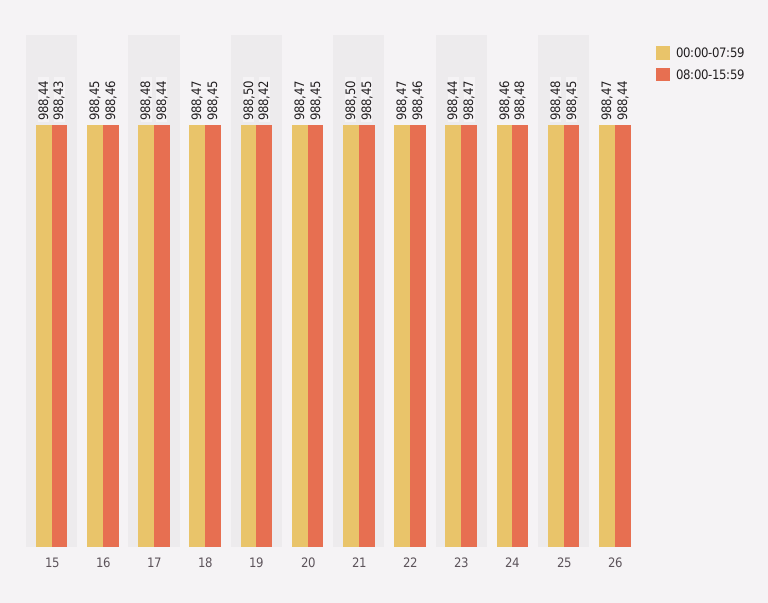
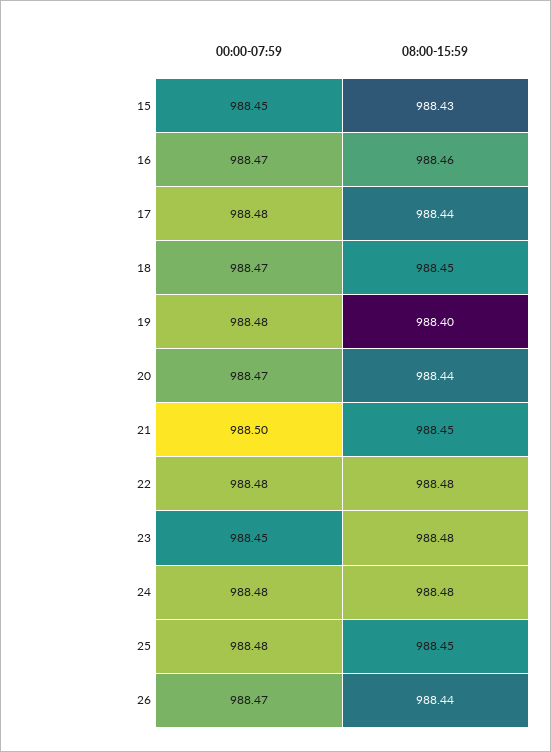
00:00-07:59, 15: 988.44 -> 988.45
00:00-07:59, 16: 988.45 -> 988.47
00:00-07:59, 19: 988.5 -> 988.48
08:00-15:59, 19: 988.42 -> 988.4
08:00-15:59, 20: 988.45 -> 988.44
00:00-07:59, 22: 988.47 -> 988.48
08:00-15:59, 22: 988.46 -> 988.48
00:00-07:59, 23: 988.44 -> 988.45
08:00-15:59, 23: 988.47 -> 988.48
00:00-07:59, 24: 988.46 -> 988.48

